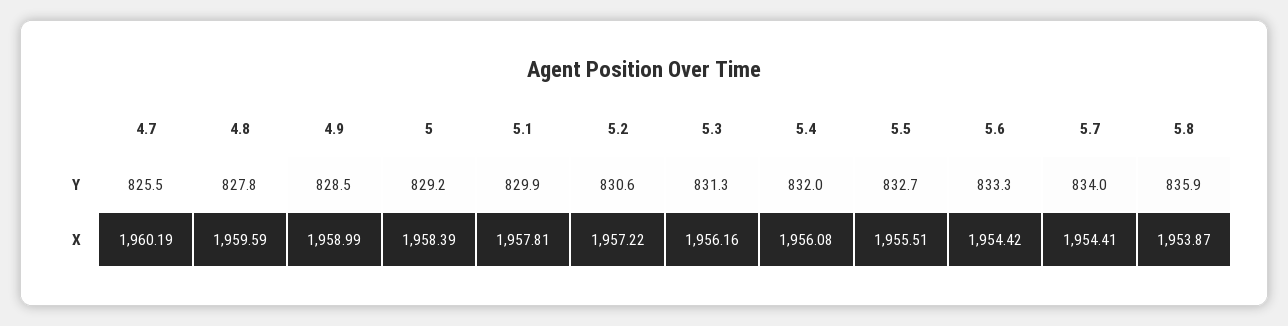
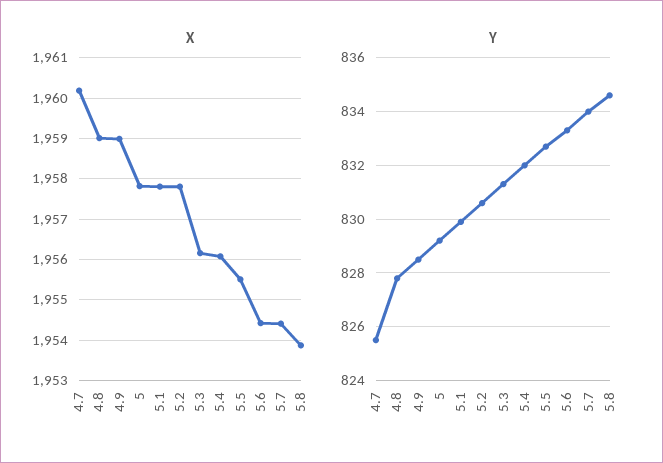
Y, 5.8: 835.9 -> 834.5
X, 4.8: 1959.59 -> 1959
X, 5: 1958.39 -> 1957.8
X, 5.2: 1957.22 -> 1957.8

